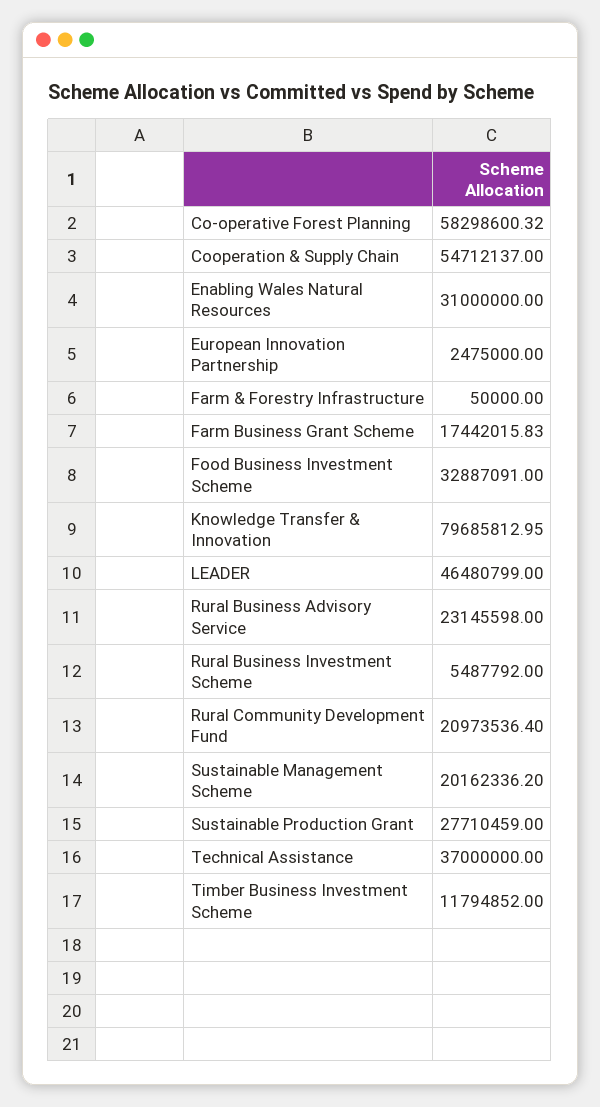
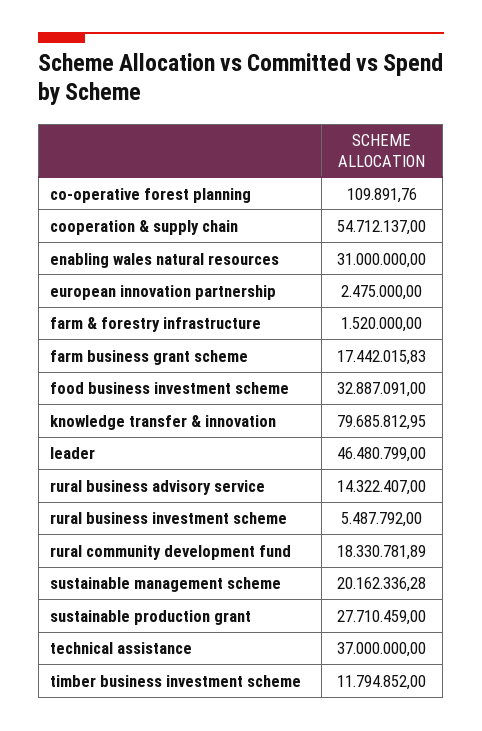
Co-operative Forest Planning: 58298600.32 -> 109891.76
Farm & Forestry Infrastructure: 50000 -> 1520000
Rural Business Advisory Service: 23145598 -> 14322407
Rural Community Development Fund: 20973536.4 -> 18330781.89
Sustainable Management Scheme: 20162336.2 -> 20162336.28

